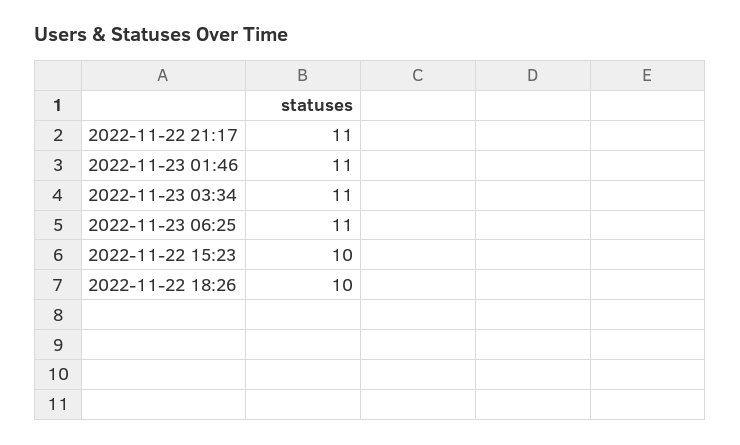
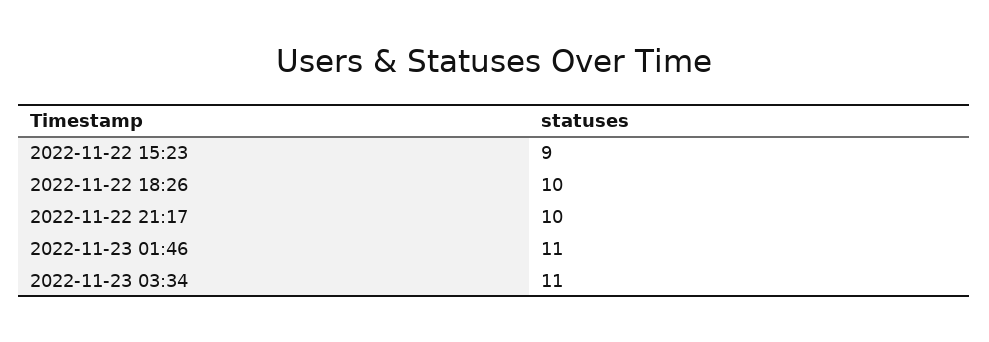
2022-11-22 21:17: 11 -> 10
2022-11-23 06:25: 11 -> none
2022-11-22 15:23: 10 -> 9

